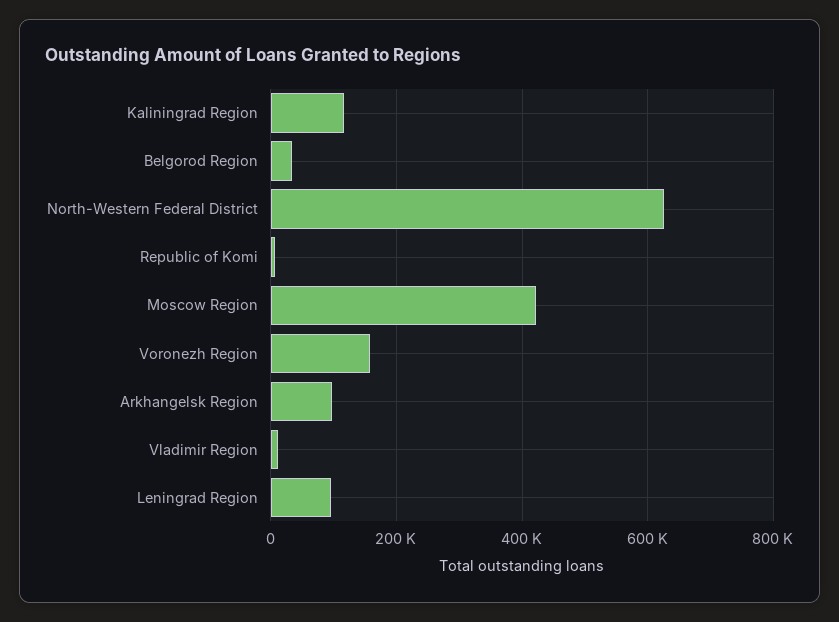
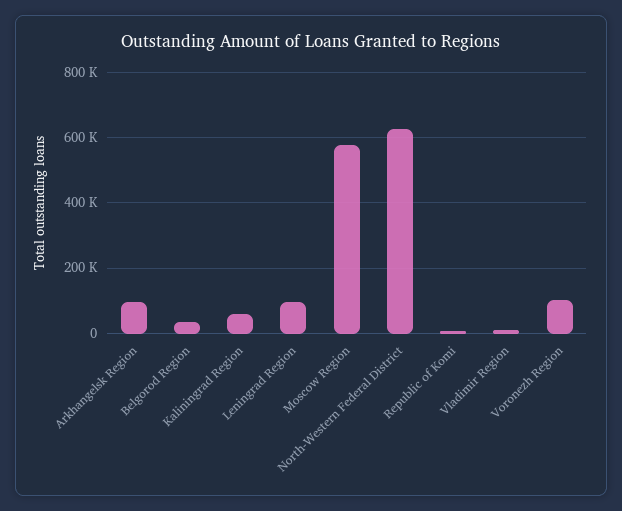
Kaliningrad Region: 120000 -> 60000
Moscow Region: 420000 -> 580000
Voronezh Region: 160000 -> 100000

